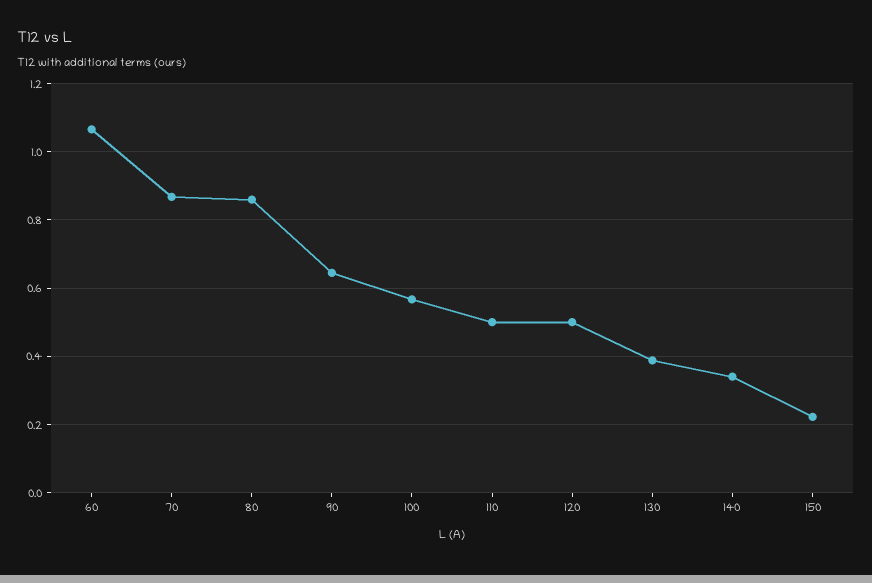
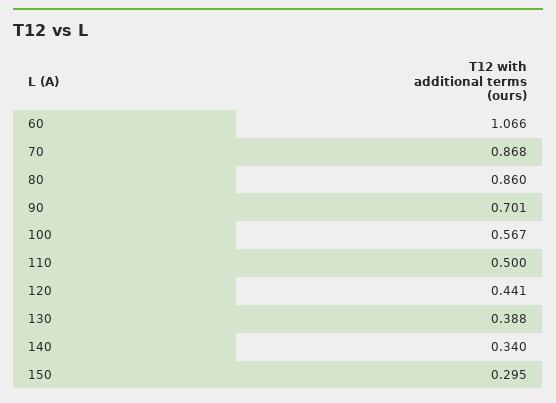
90: 0.64 -> 0.701
120: 0.5 -> 0.441
150: 0.22 -> 0.295

